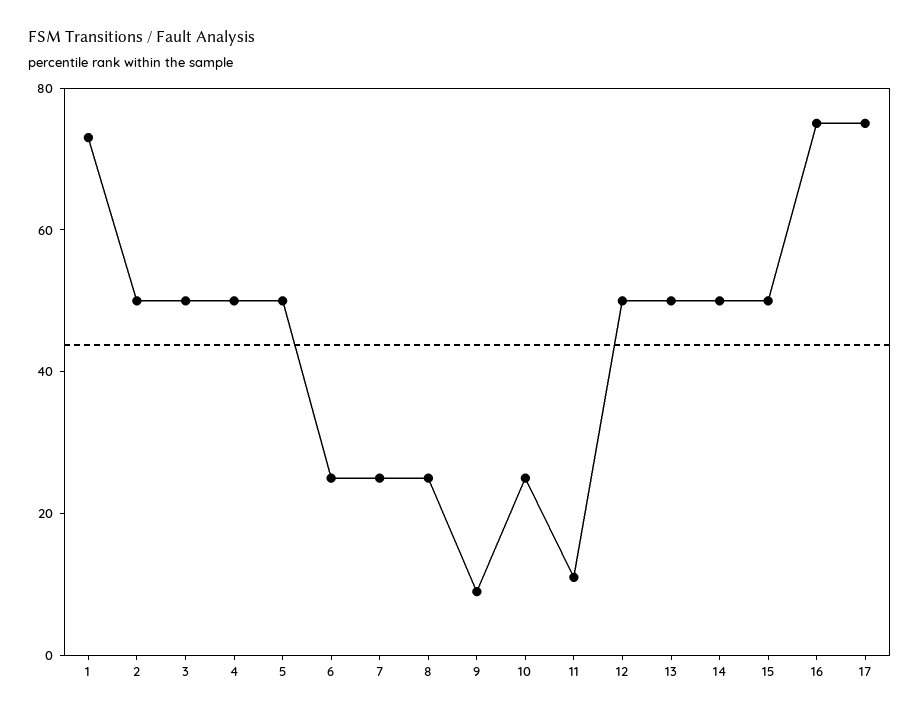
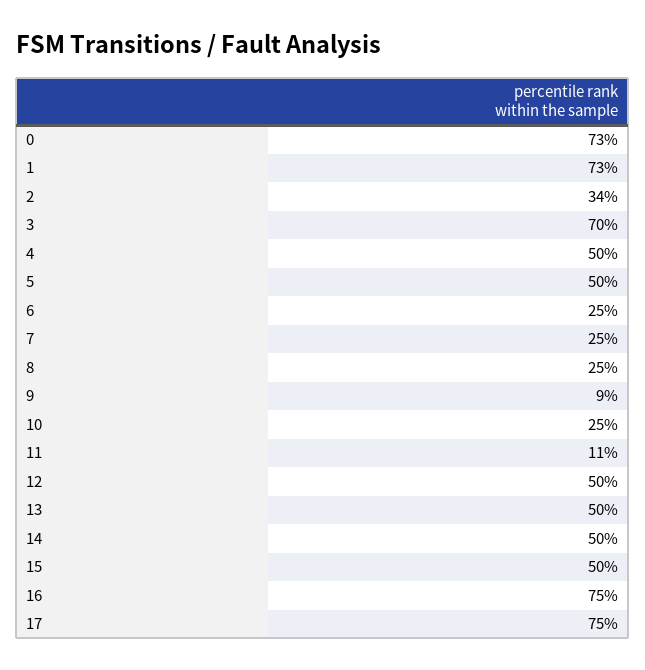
2: 50 -> 34
3: 50 -> 70
0: none -> 73

